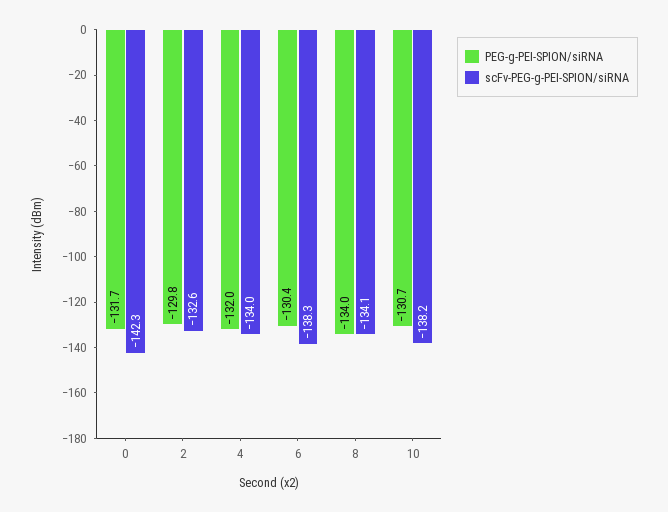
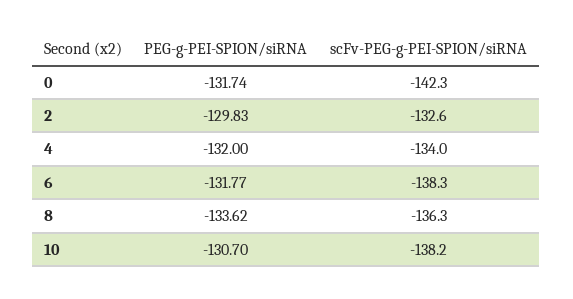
PEG-g-PEI-SPION/siRNA, 6: -130.4 -> -131.77
PEG-g-PEI-SPION/siRNA, 8: -134 -> -133.62
scFv-PEG-g-PEI-SPION/siRNA, 8: -134.1 -> -136.3

